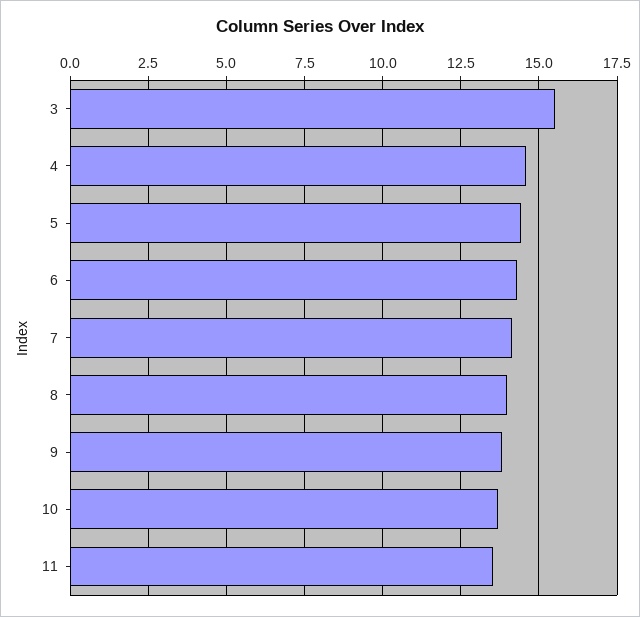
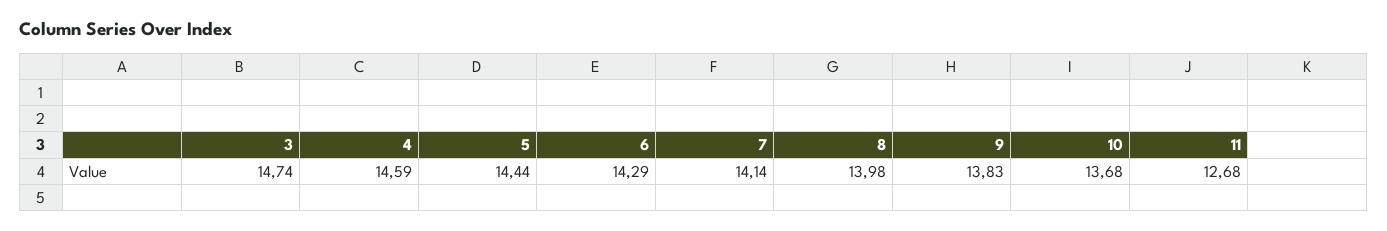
3: 15.5 -> 14.74
11: 13.5 -> 12.68

